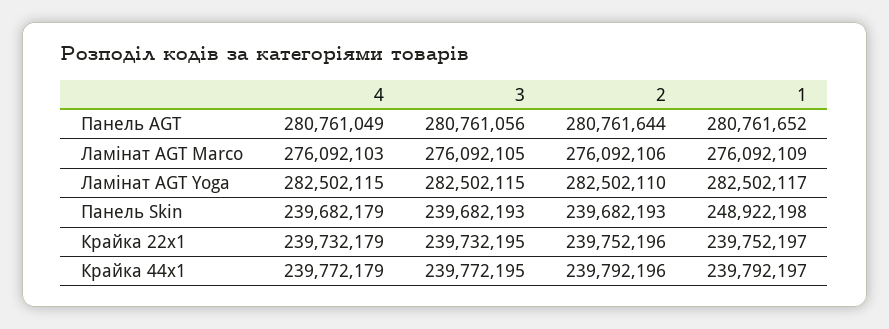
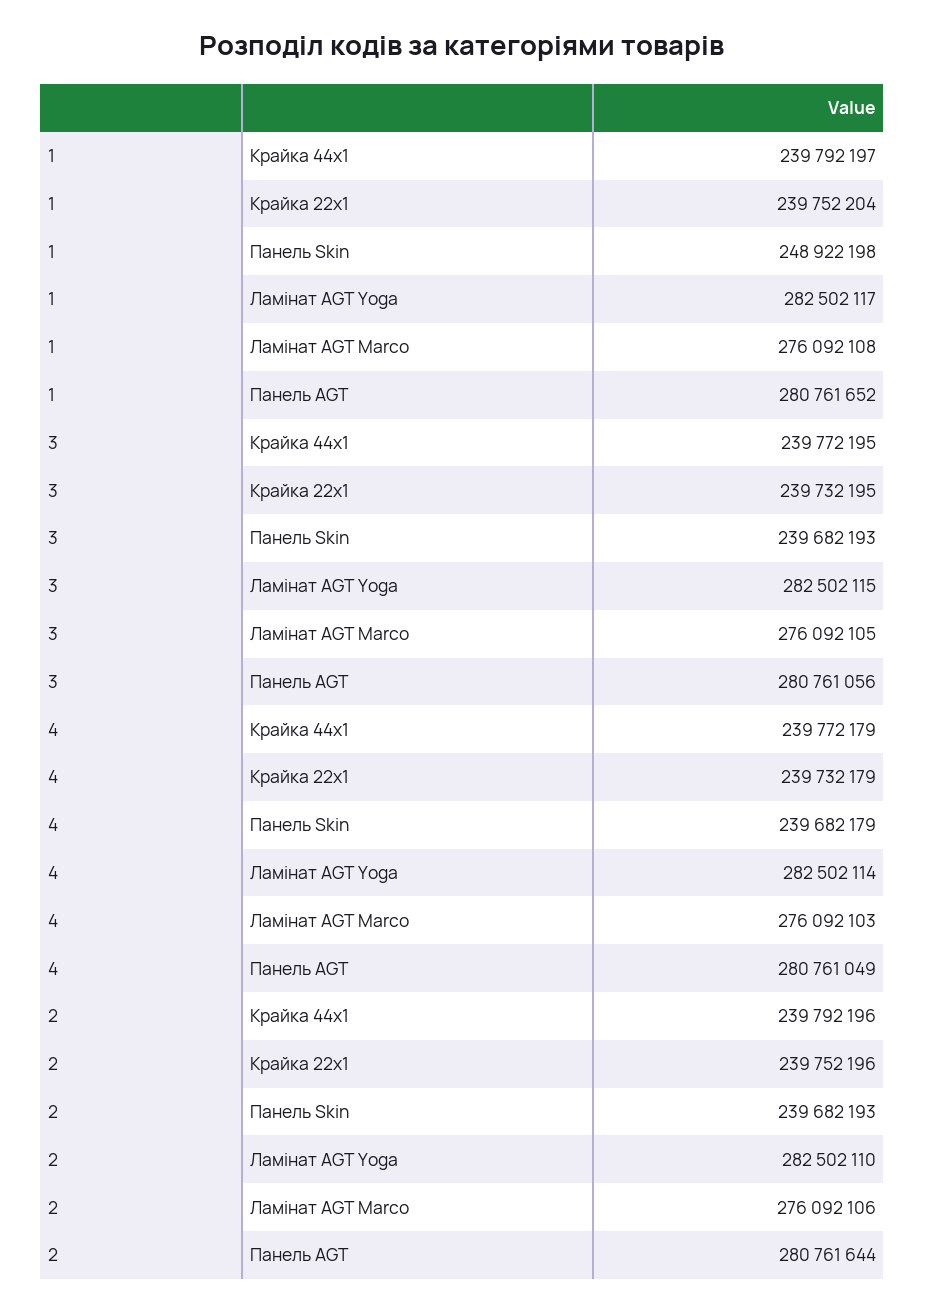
1, Ламінат AGT Marco: 276092109 -> 276092108
4, Ламінат AGT Yoga: 282502115 -> 282502114
1, Крайка 22x1: 239752197 -> 239752204

